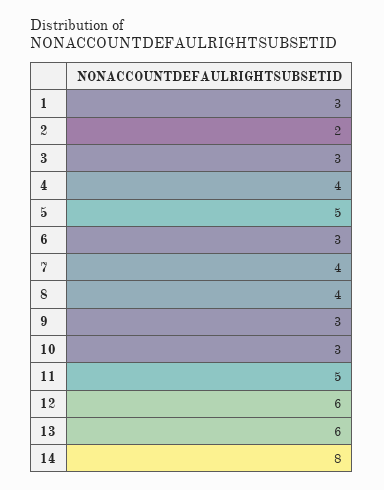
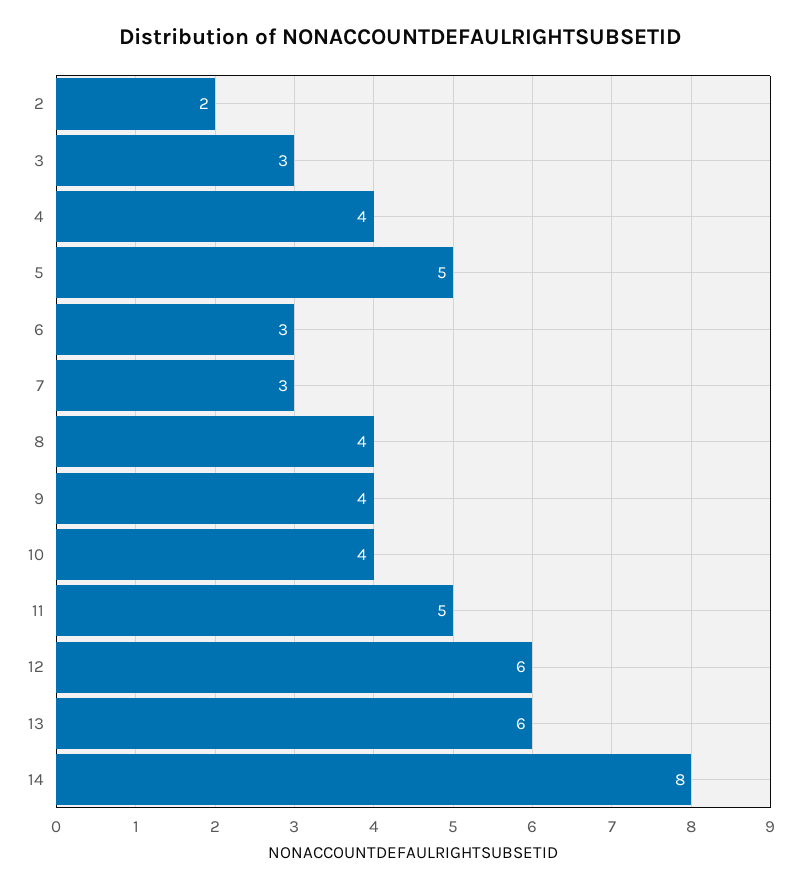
1: 3 -> none
7: 4 -> 3
9: 3 -> 4
10: 3 -> 4

